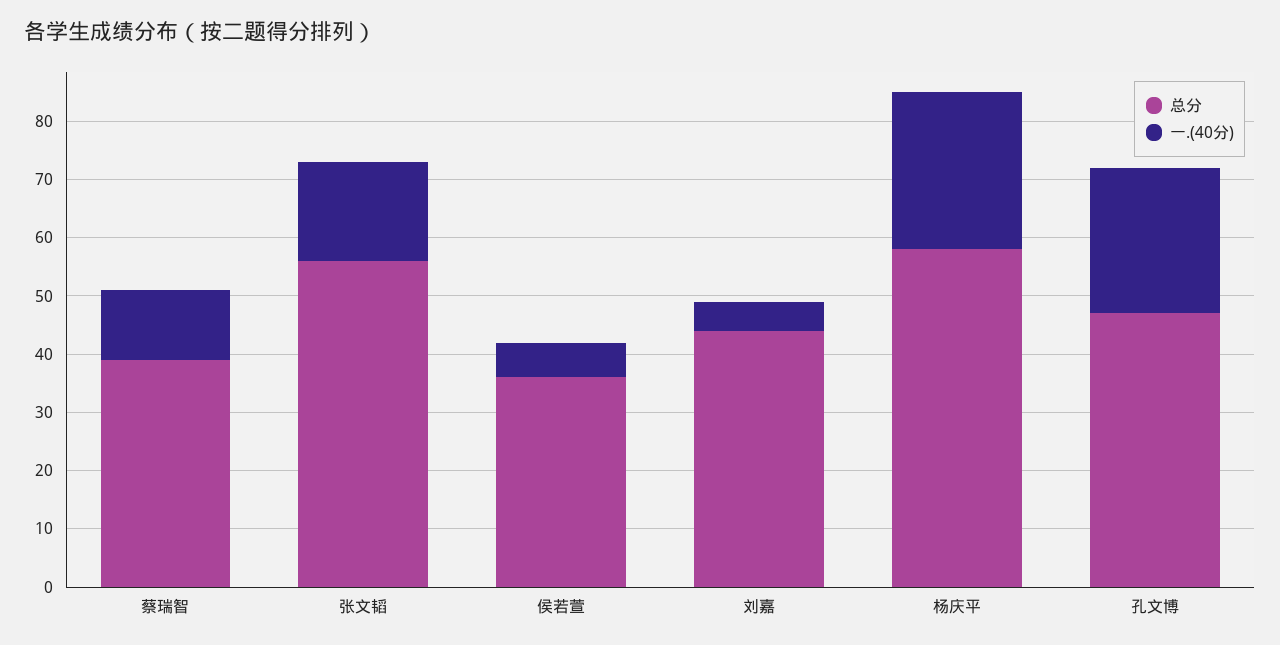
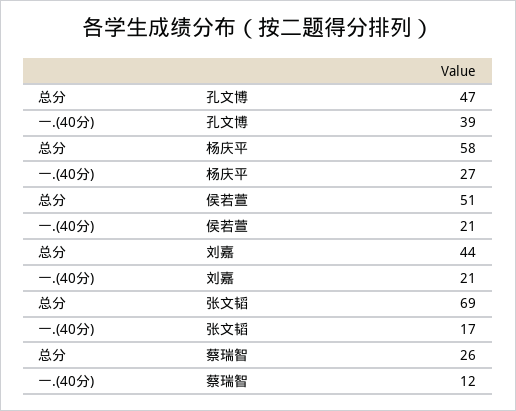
总分, 蔡瑞智: 40 -> 26
总分, 张文韬: 55 -> 69
总分, 侯若萱: 35 -> 51
一.(40分), 侯若萱: 5 -> 21
一.(40分), 刘嘉: 5 -> 21
一.(40分), 孔文博: 25 -> 39

